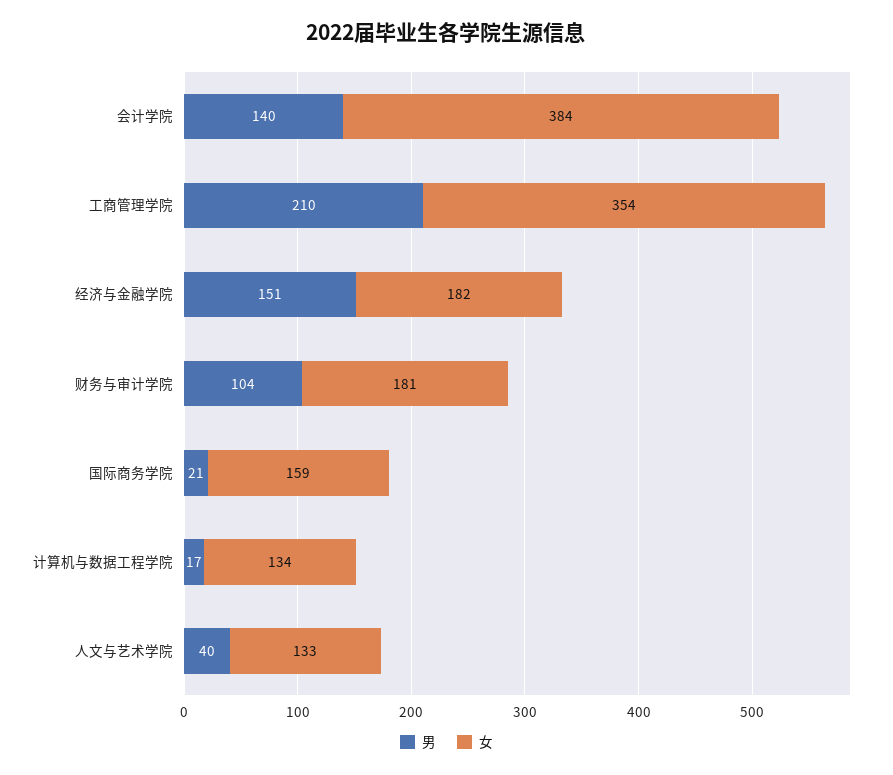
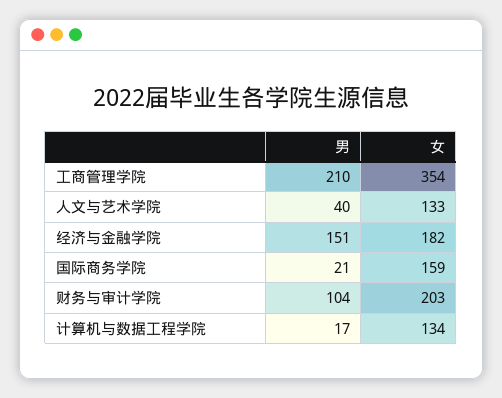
男, 会计学院: 140 -> none
女, 会计学院: 384 -> none
女, 财务与审计学院: 181 -> 203

